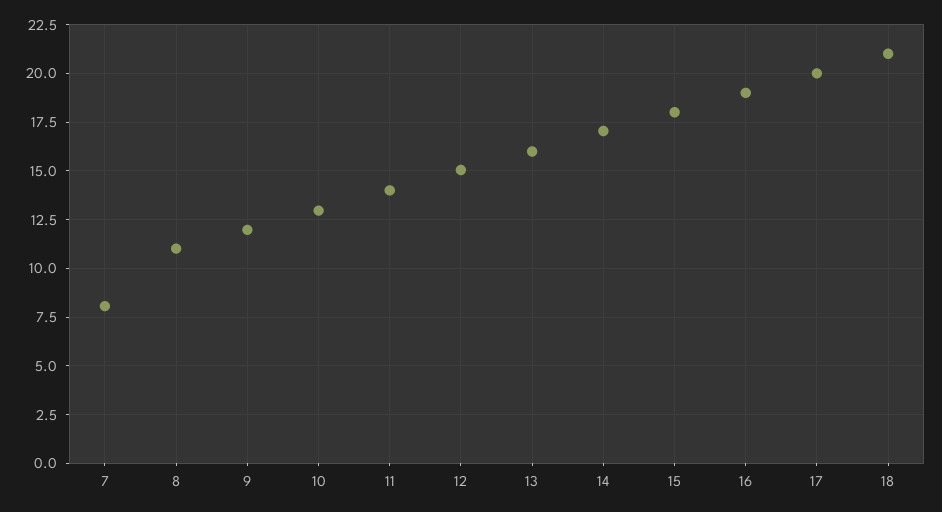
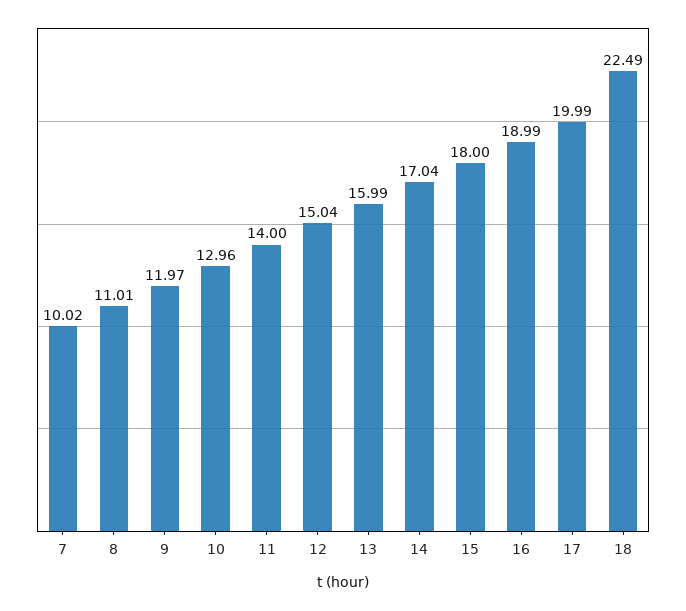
7: 8 -> 10.02
18: 21 -> 22.49

